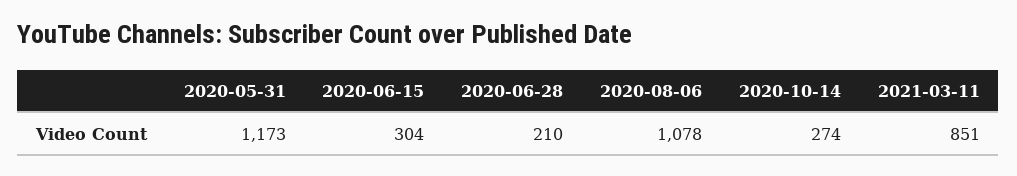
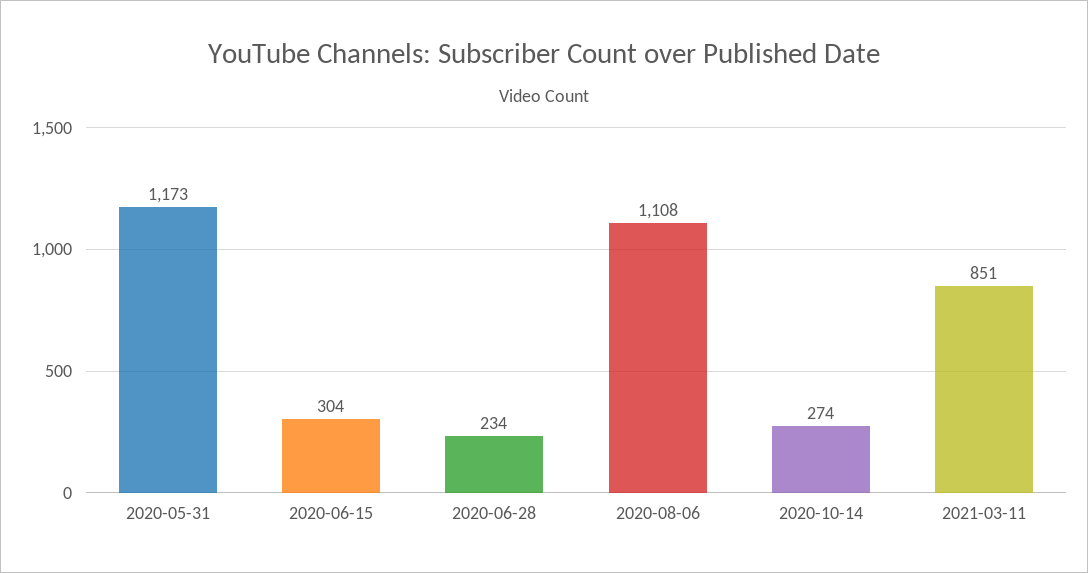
2020-06-28: 210 -> 234
2020-08-06: 1078 -> 1108

